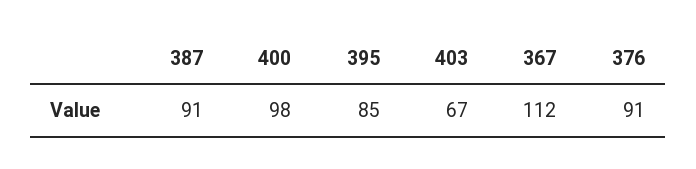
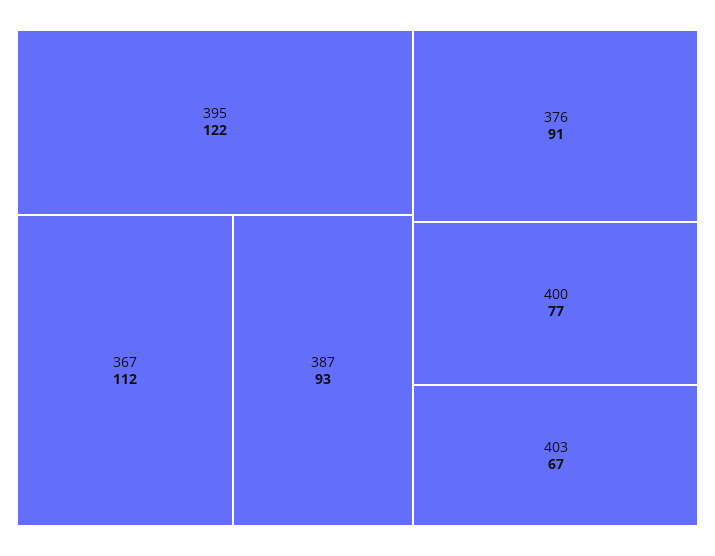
387: 91 -> 93
400: 98 -> 77
395: 85 -> 122

